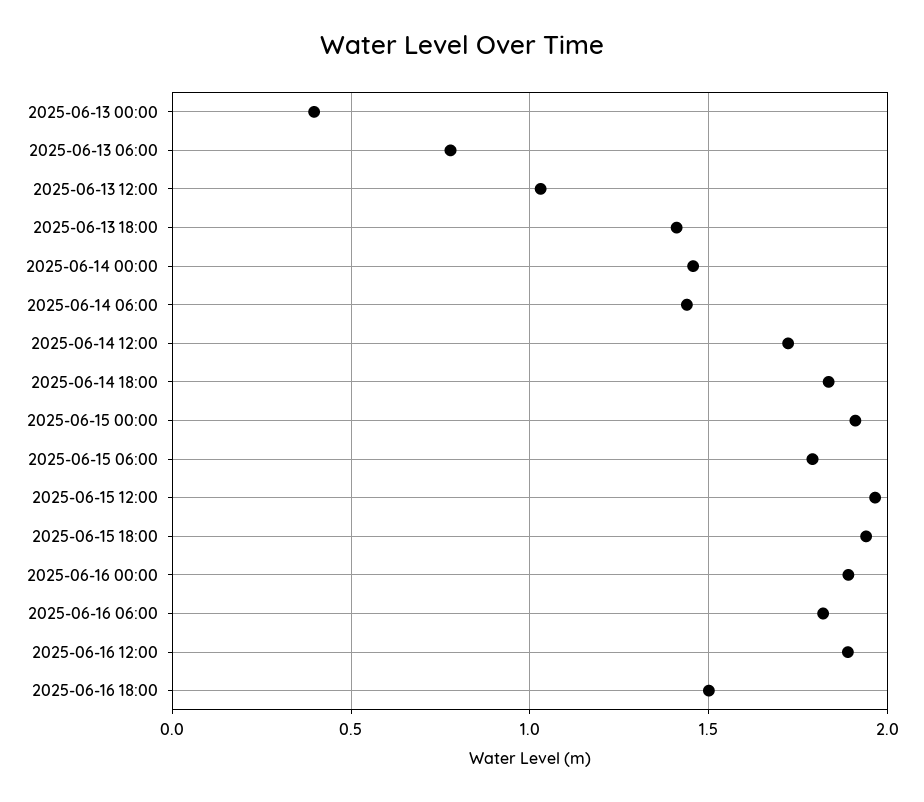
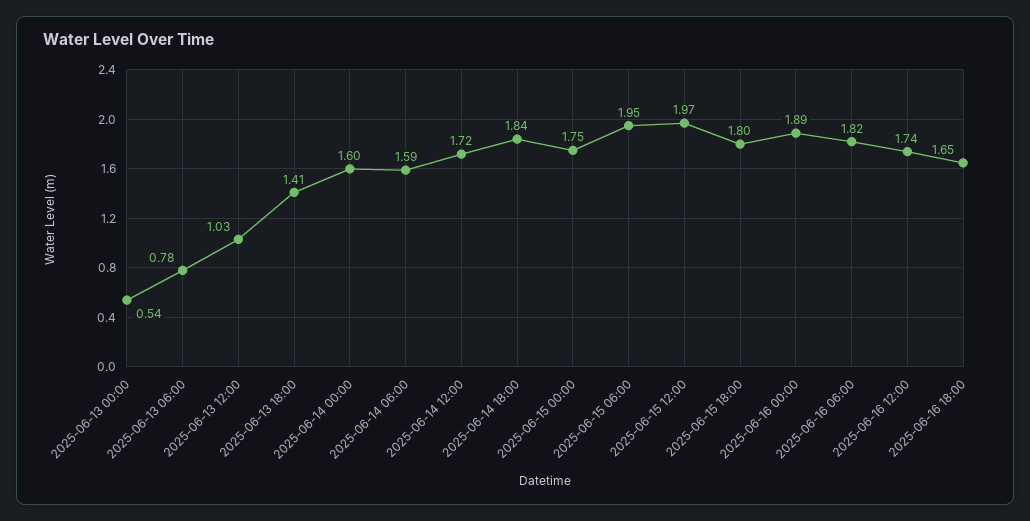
2025-06-13 00:00: 0.4 -> 0.54
2025-06-14 00:00: 1.45 -> 1.6
2025-06-14 06:00: 1.45 -> 1.59
2025-06-15 00:00: 1.9 -> 1.75
2025-06-15 06:00: 1.8 -> 1.95
2025-06-15 18:00: 1.95 -> 1.8
2025-06-16 12:00: 1.9 -> 1.74
2025-06-16 18:00: 1.5 -> 1.65

